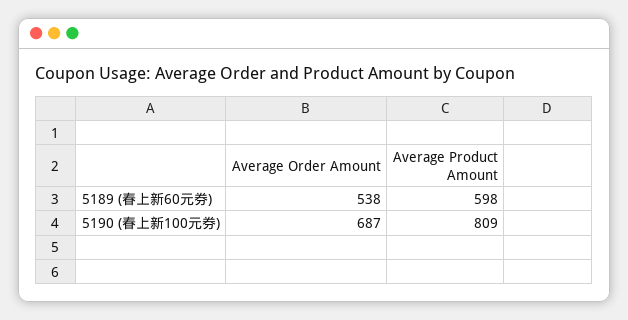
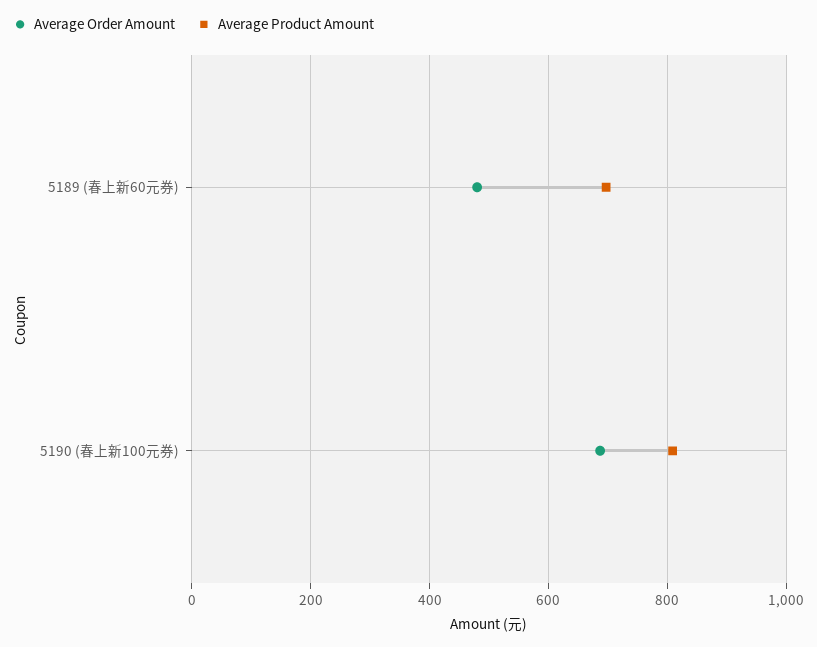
Average Order Amount, 5189 (春上新60元券): 538 -> 480
Average Product Amount, 5189 (春上新60元券): 598 -> 700

